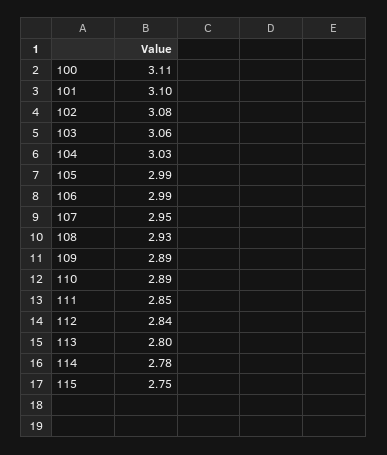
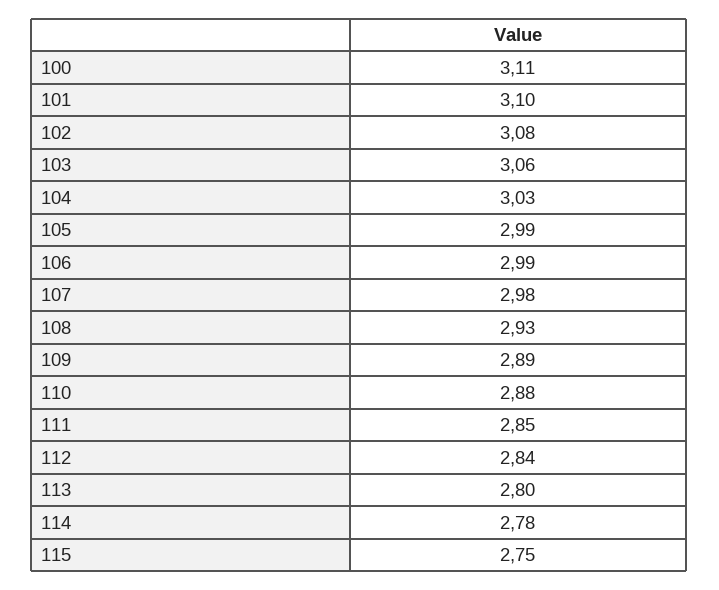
107: 2.95 -> 2.98
110: 2.89 -> 2.88

